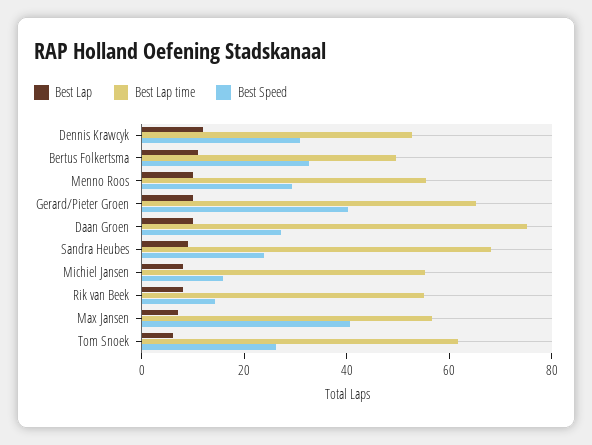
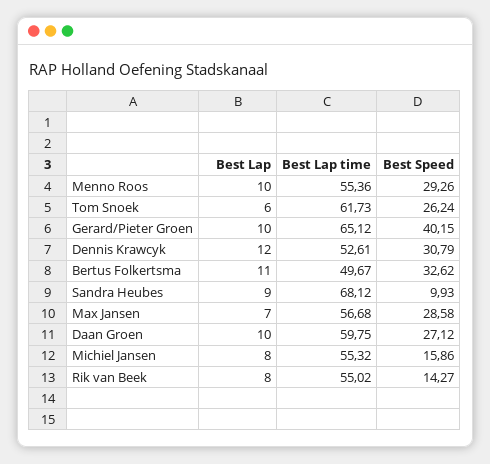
Best Lap time, Daan Groen: 75 -> 59.75
Best Speed, Sandra Heubes: 25 -> 9.93
Best Speed, Max Jansen: 40 -> 28.58

